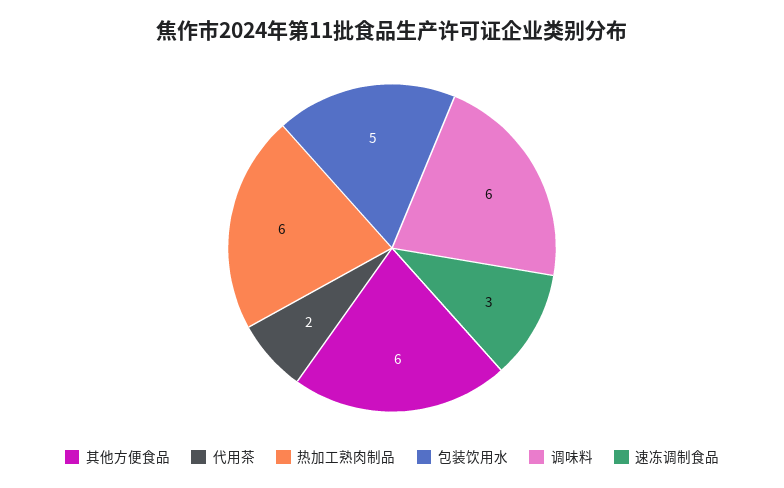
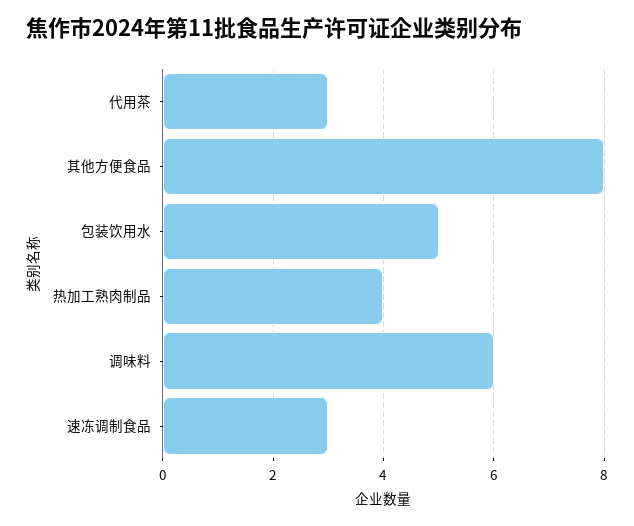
其他方便食品: 6 -> 8
代用茶: 2 -> 3
热加工熟肉制品: 6 -> 4

